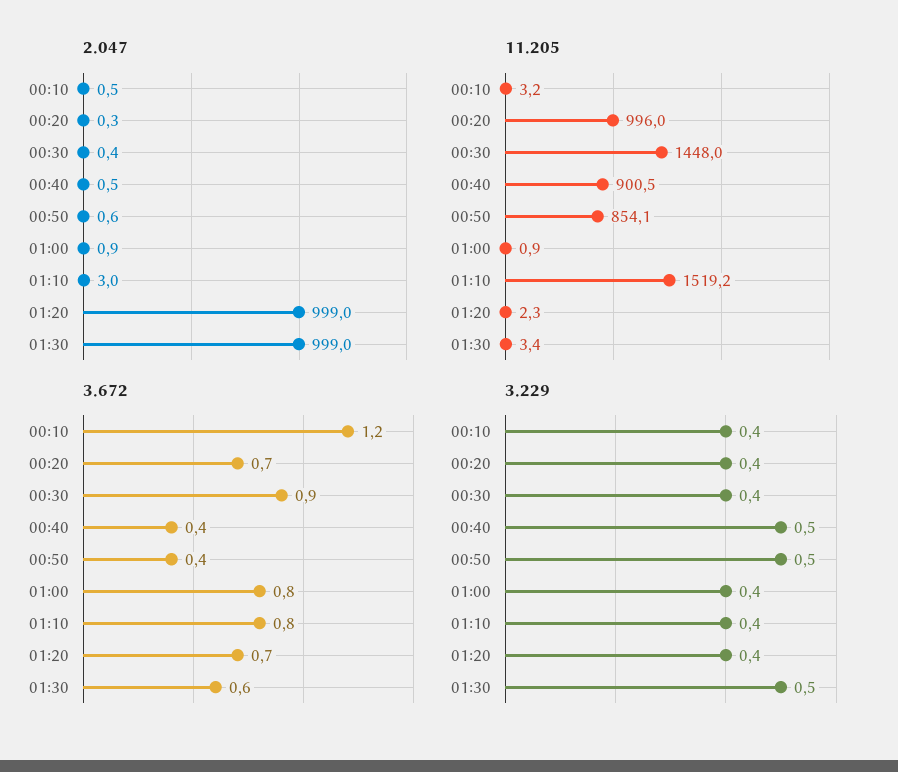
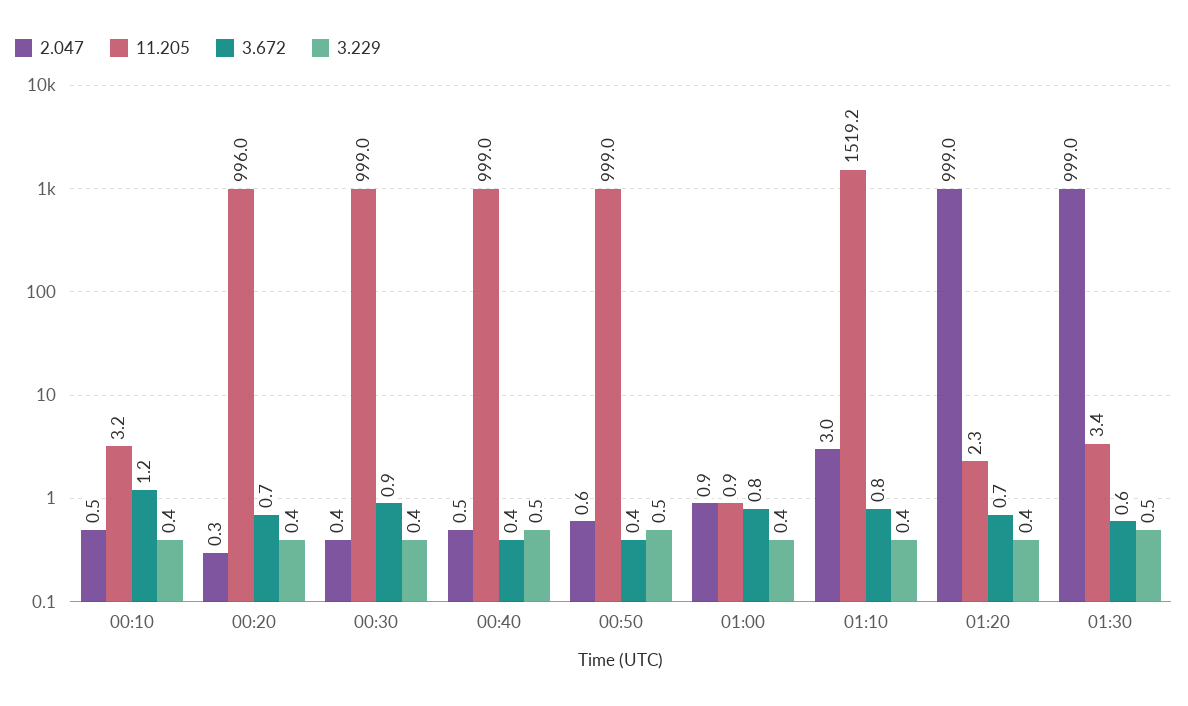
11.205, 00:30: 1448 -> 999
11.205, 00:40: 900.5 -> 999
11.205, 00:50: 854.1 -> 999

